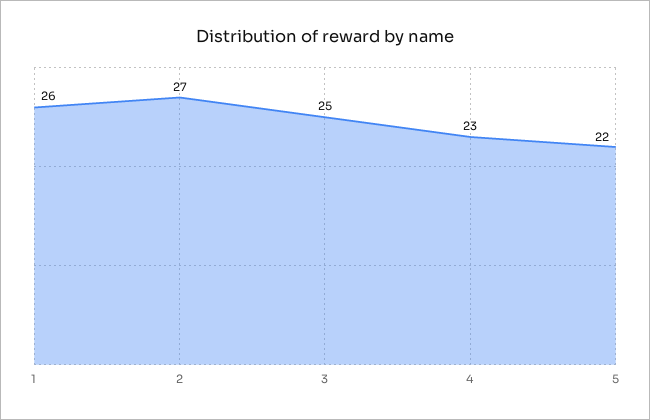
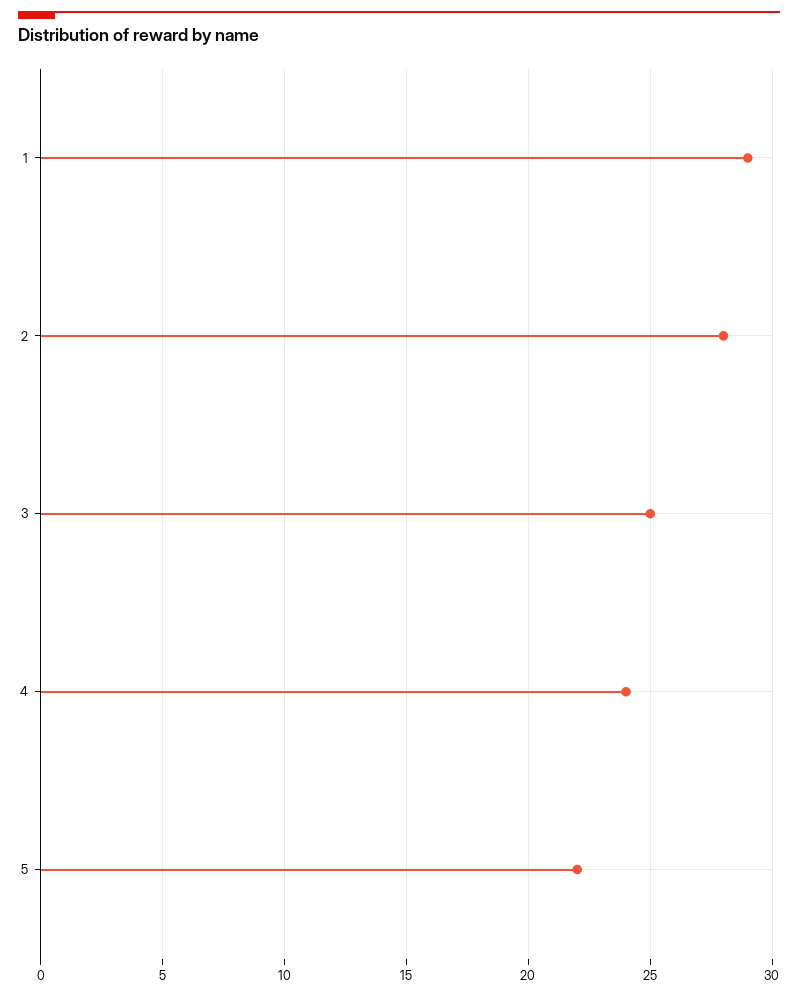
1: 26 -> 29
2: 27 -> 28
4: 23 -> 24

